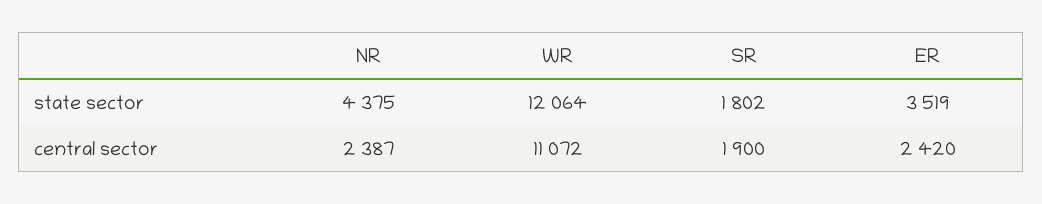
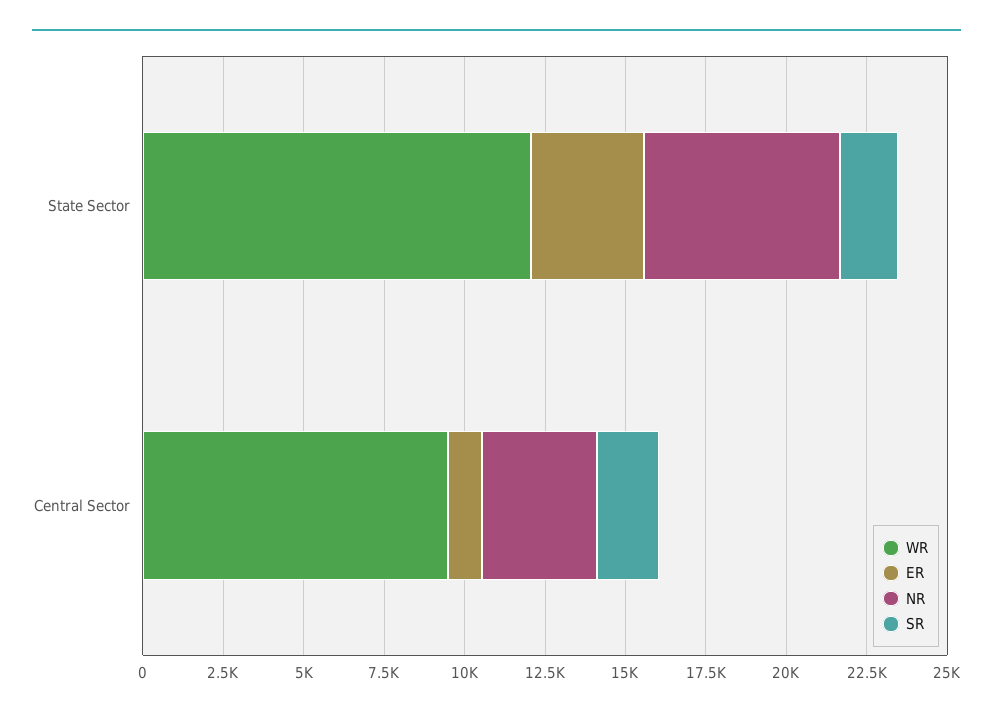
NR, state sector: 4375 -> 6000
NR, central sector: 2387 -> 3500
WR, central sector: 11072 -> 9500
ER, central sector: 2420 -> 1000

